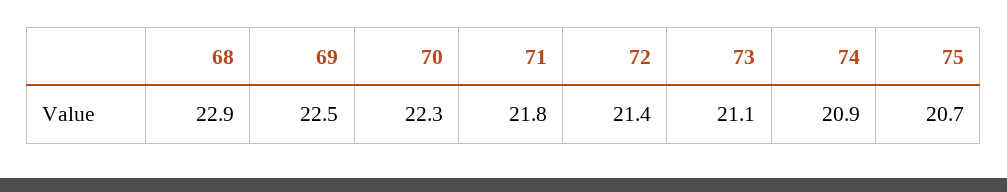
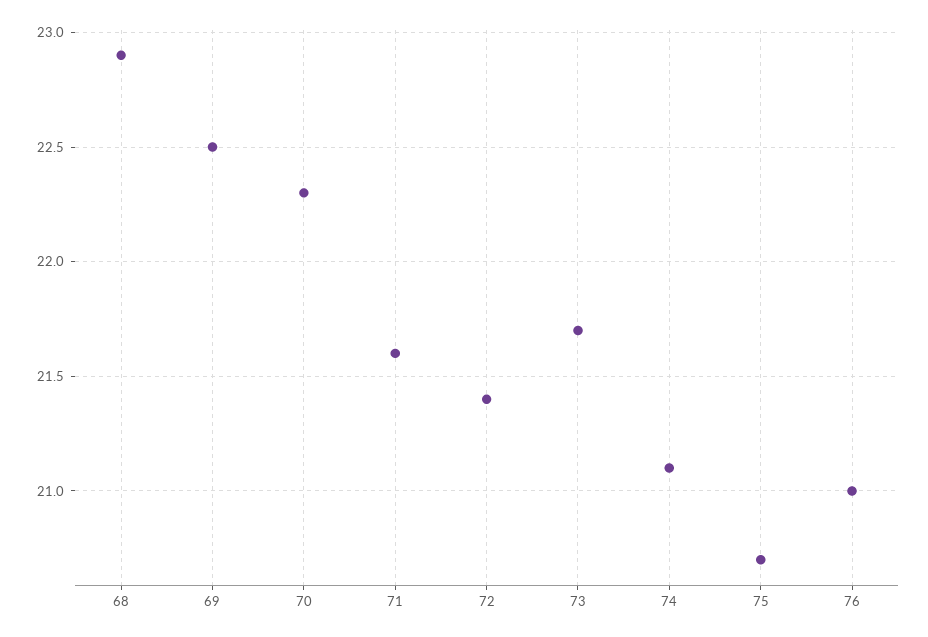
71: 21.8 -> 21.6
73: 21.1 -> 21.7
74: 20.9 -> 21.1
76: none -> 21

